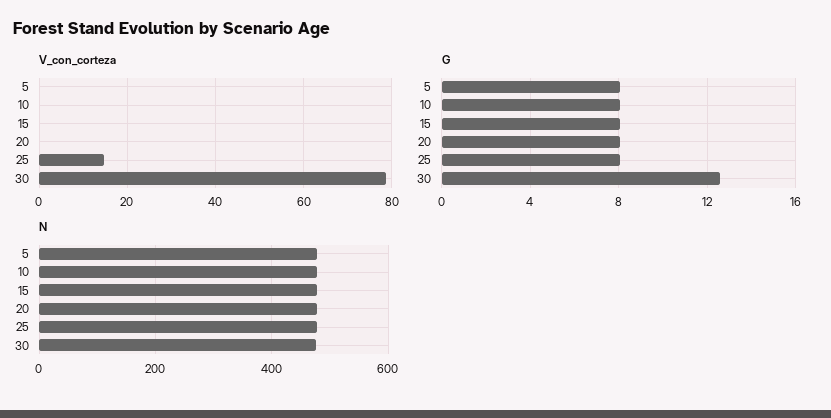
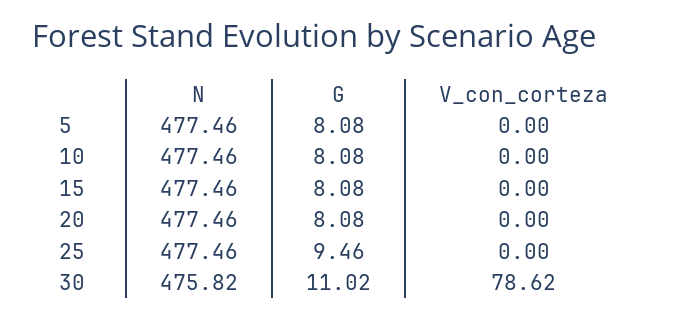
V_con_corteza, 25: 14 -> 0
G, 25: 8 -> 9.46
G, 30: 12.5 -> 11.02

